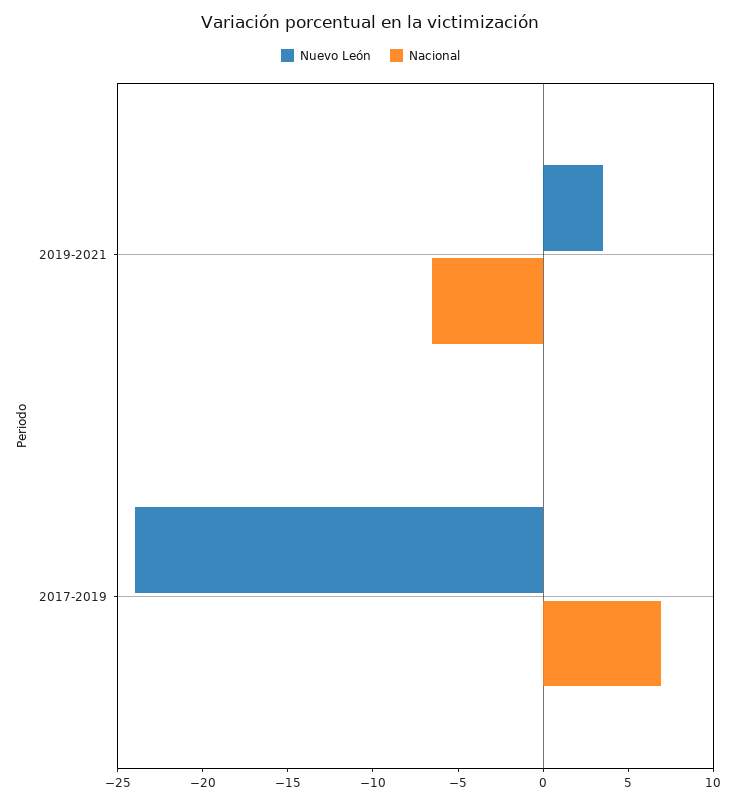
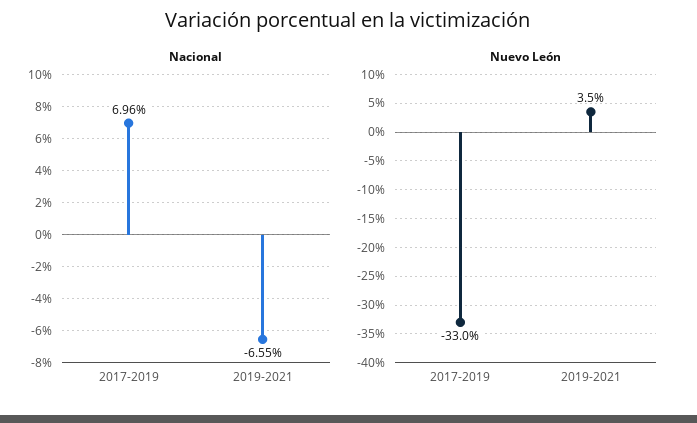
Nuevo León, 2017-2019: -24 -> -33

